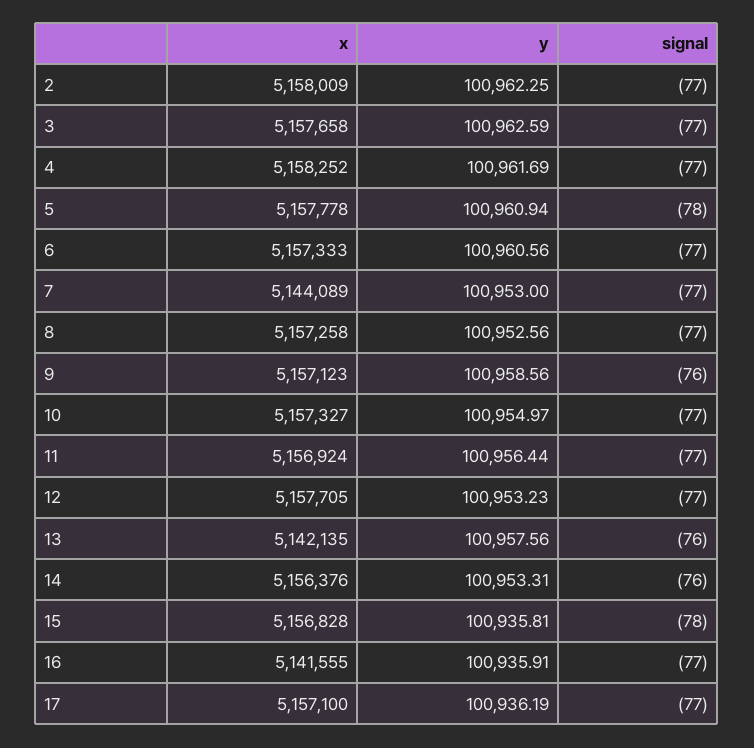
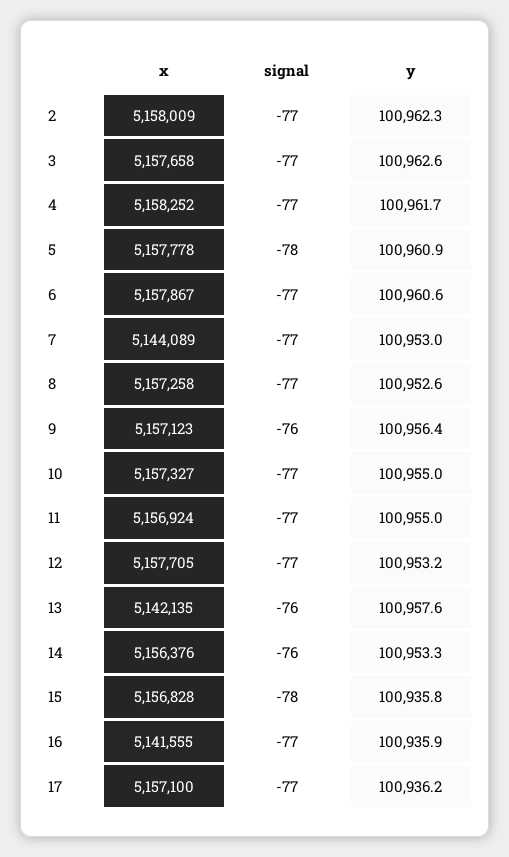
x, 6: 5157333 -> 5157867
y, 9: 100958.56 -> 100956.4
y, 11: 100956.44 -> 100955

